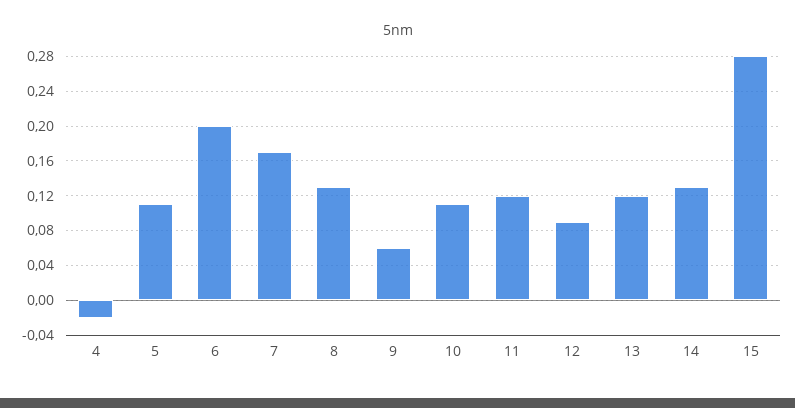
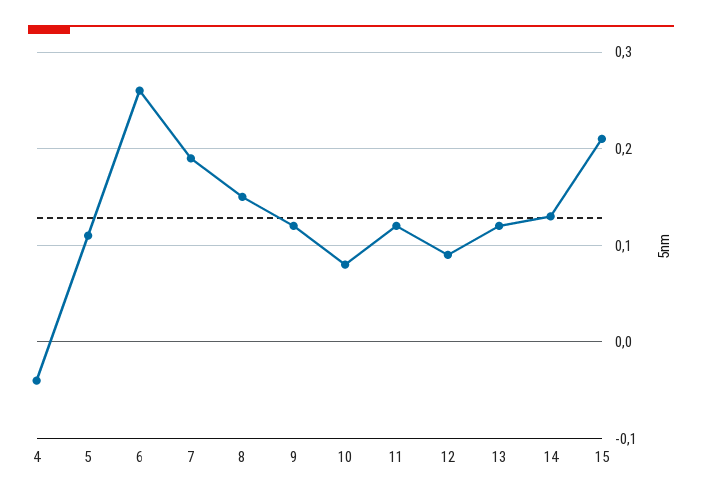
4: -0.02 -> -0.04
6: 0.2 -> 0.26
7: 0.17 -> 0.19
8: 0.13 -> 0.15
9: 0.06 -> 0.12
10: 0.11 -> 0.08
15: 0.28 -> 0.21

